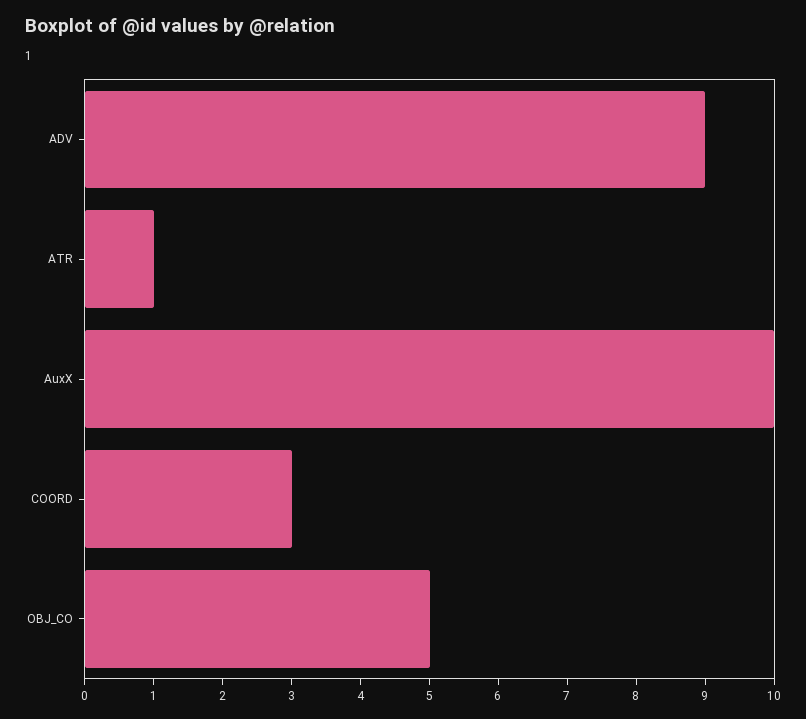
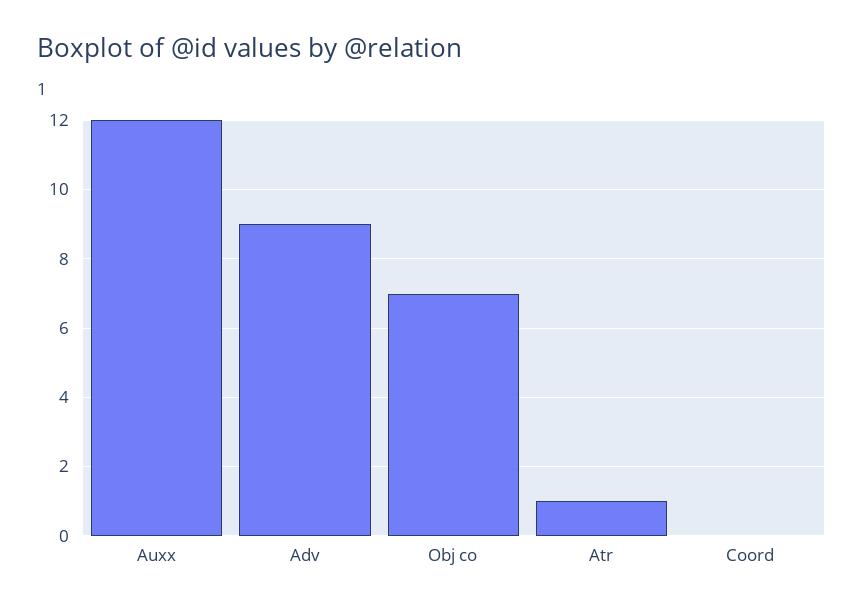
AuxX: 10 -> 12
COORD: 3 -> 0
OBJ_CO: 5 -> 7

